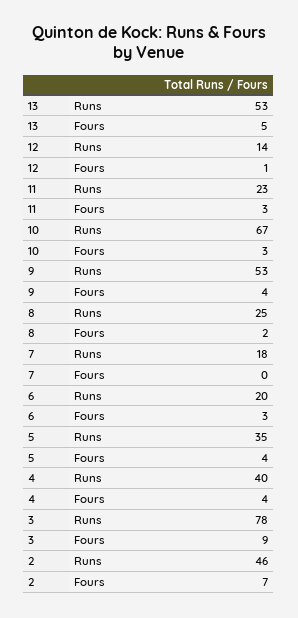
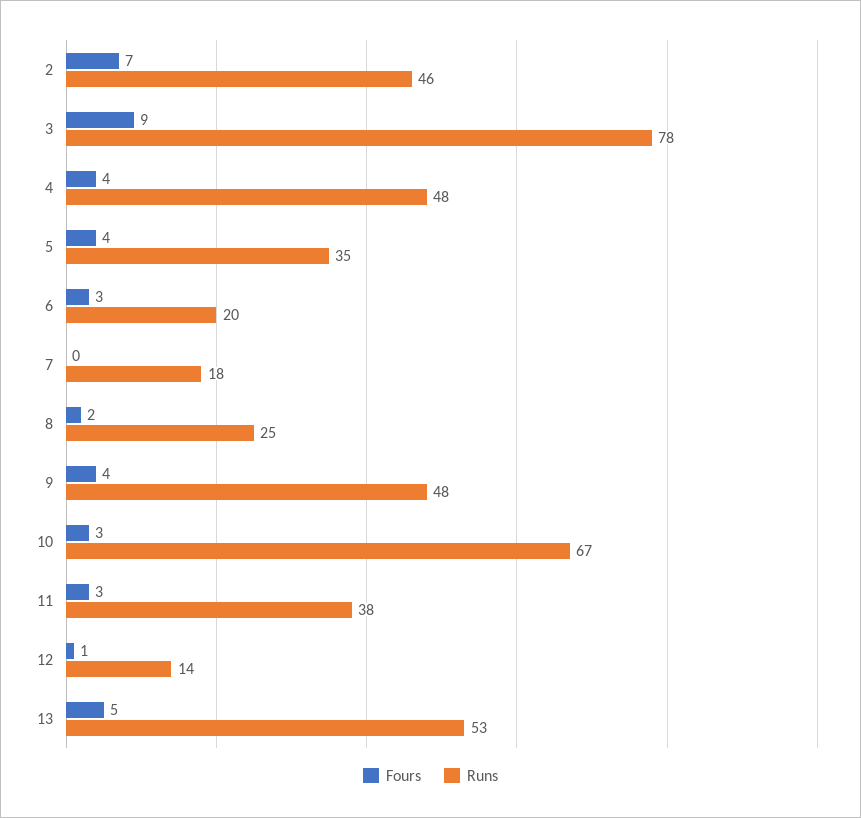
Runs, 11: 23 -> 38
Runs, 9: 53 -> 48
Runs, 4: 40 -> 48

